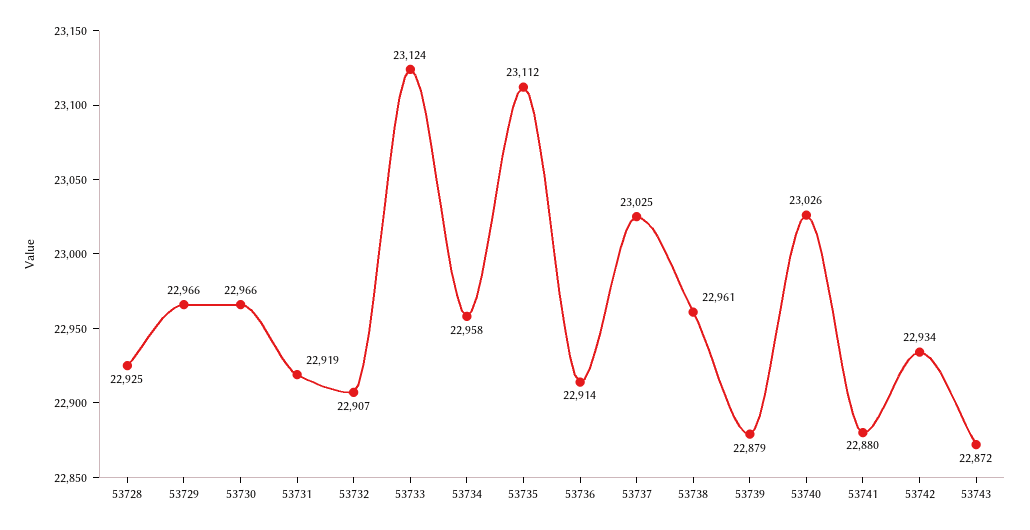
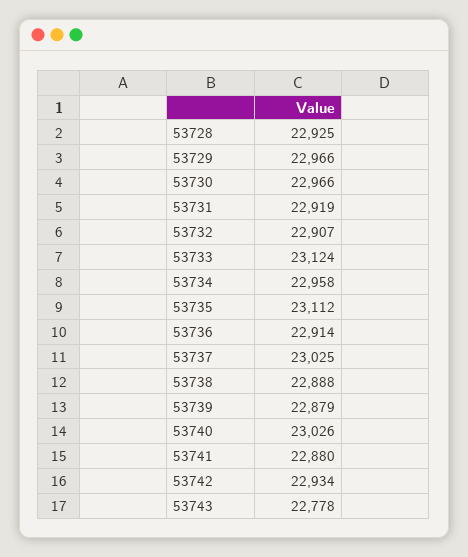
53738: 22961 -> 22888
53743: 22872 -> 22778

